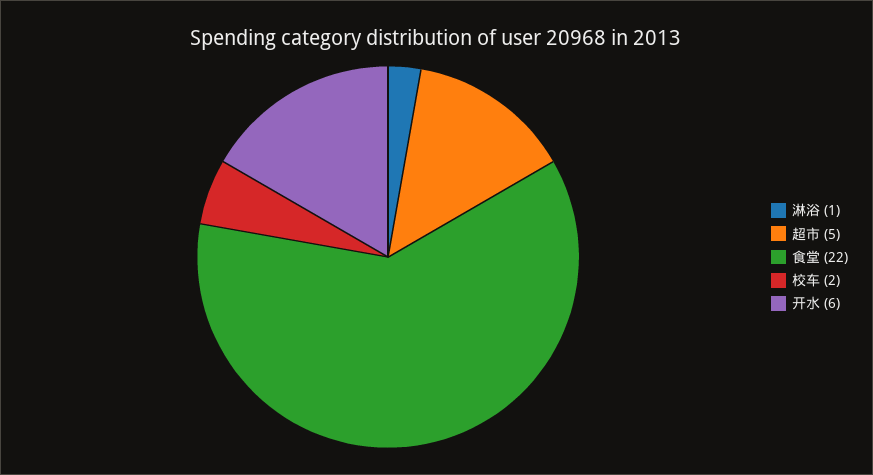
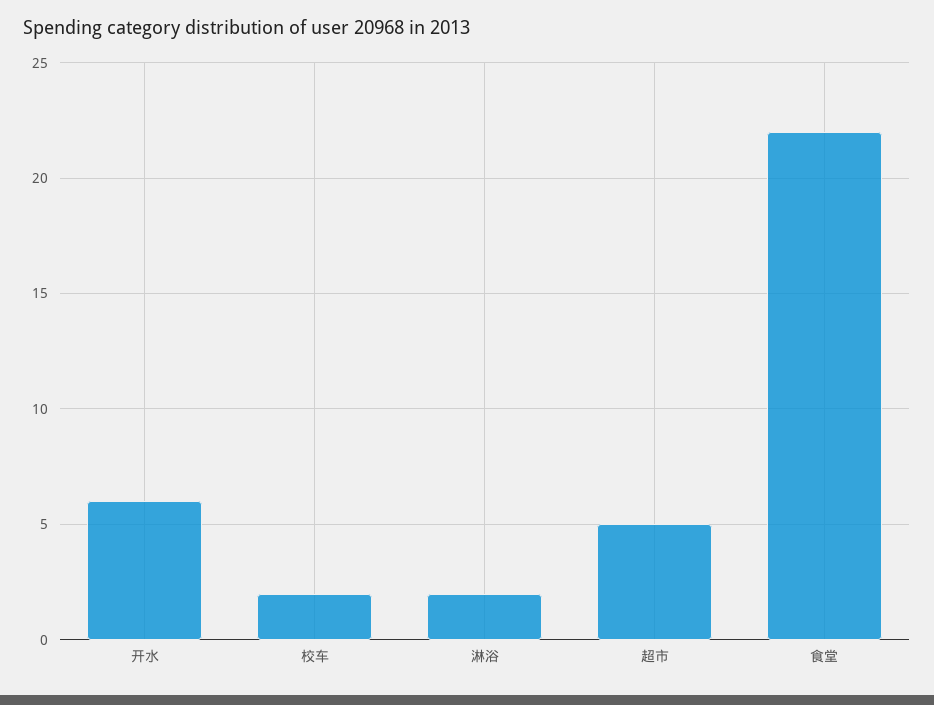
淋浴: 1 -> 2

